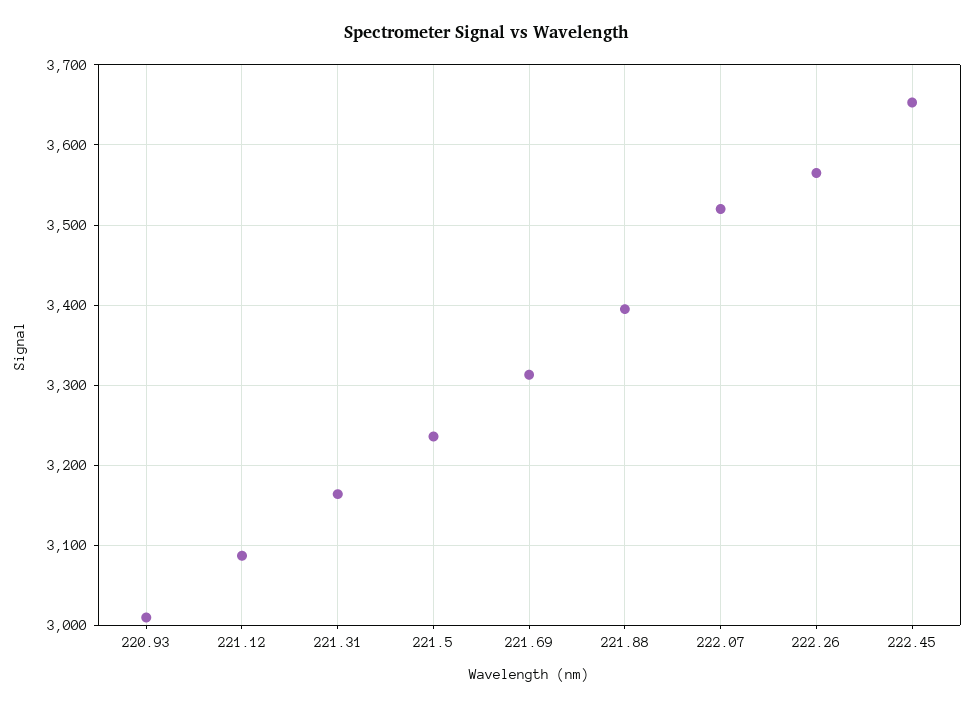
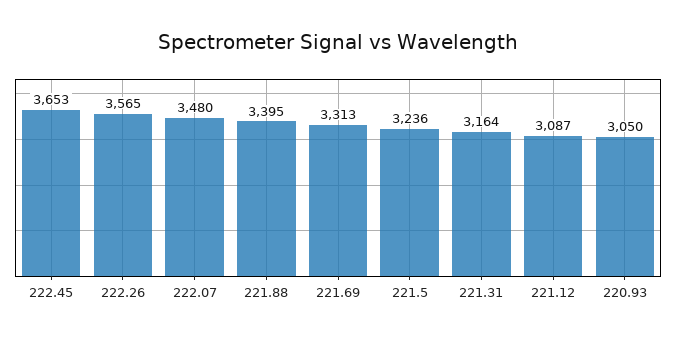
220.93: 3010 -> 3050
222.07: 3520 -> 3480

